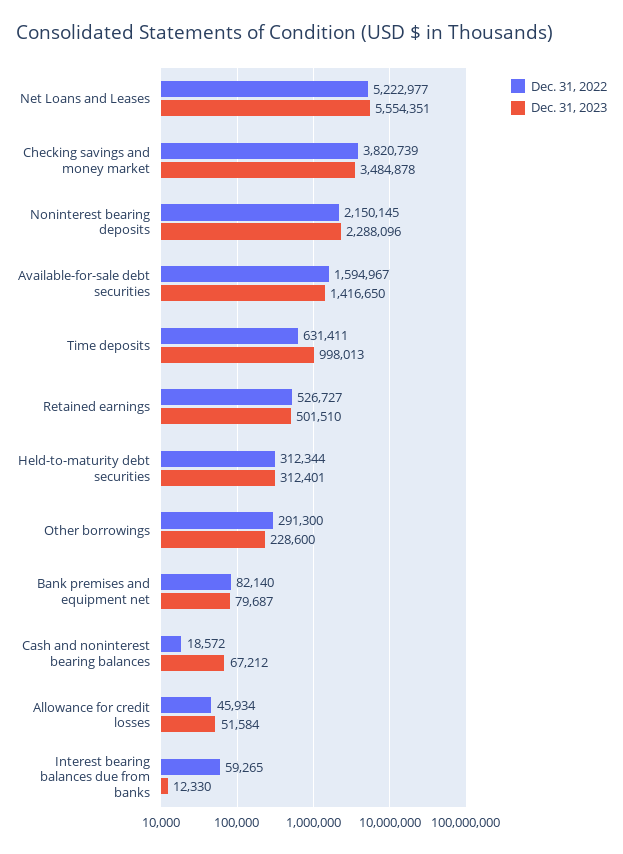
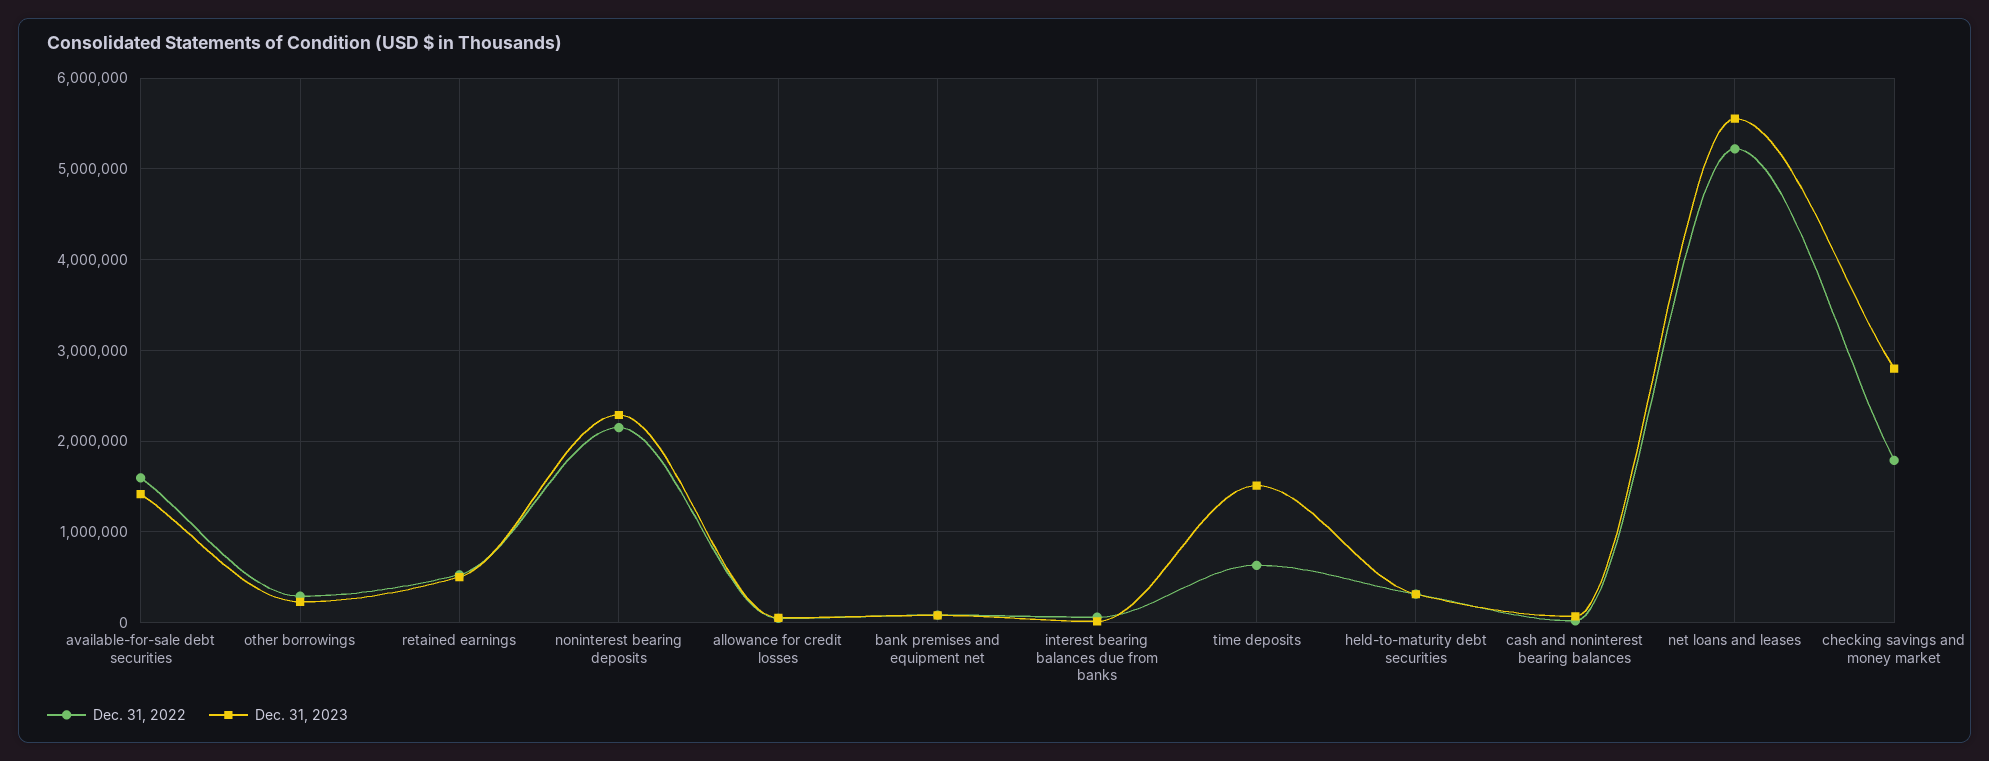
Dec. 31, 2022, Checking savings and money market: 3820739 -> 1800000
Dec. 31, 2023, Checking savings and money market: 3484878 -> 2800000
Dec. 31, 2023, Time deposits: 998013 -> 1500000

